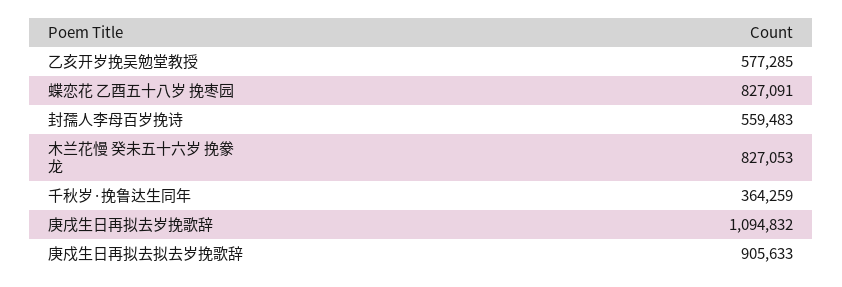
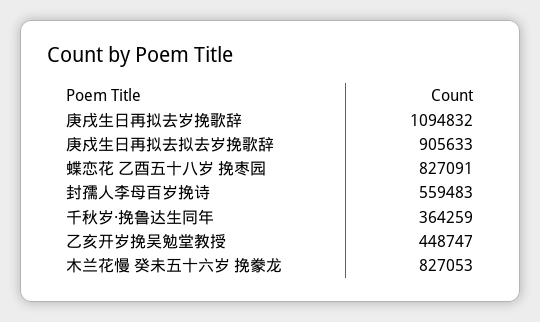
乙亥开岁挽吴勉堂教授: 577285 -> 448747

